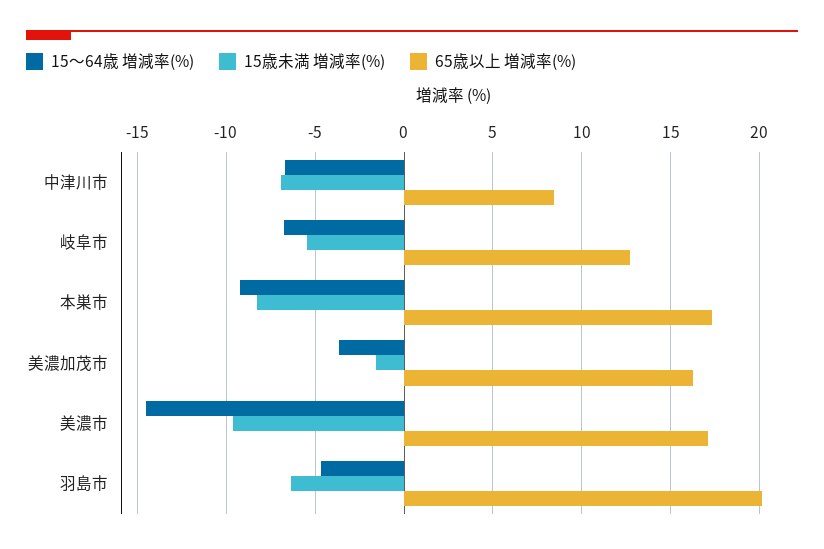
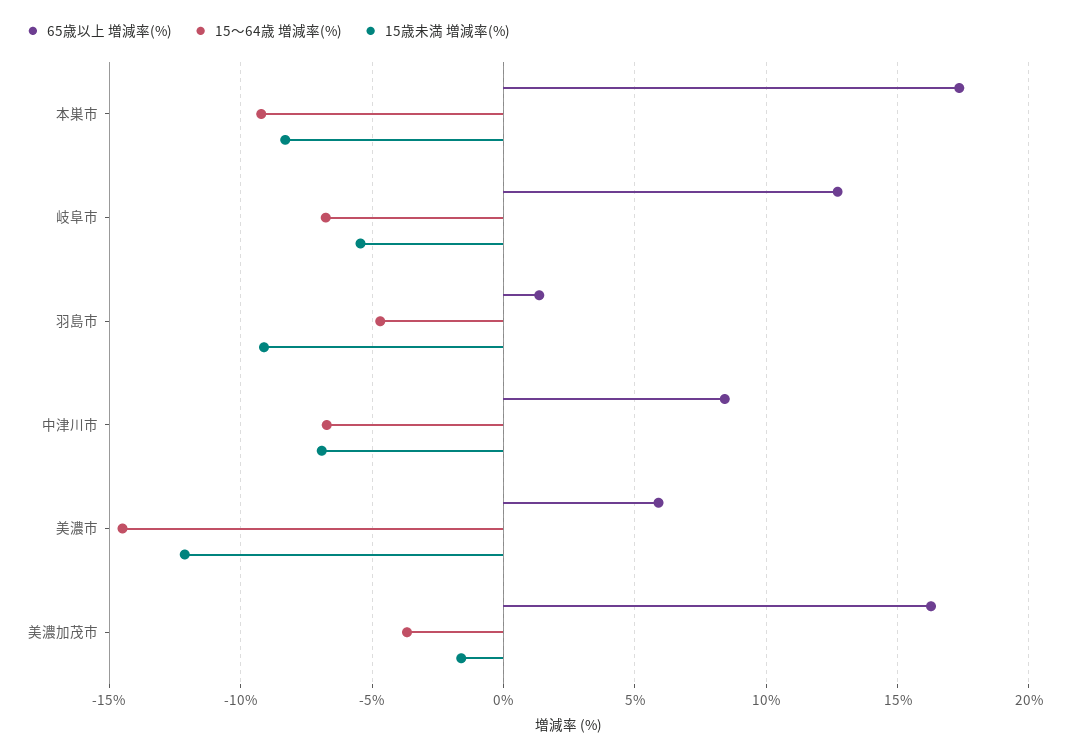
15歳未満 増減率(%), 美濃市: -9.5 -> -12
65歳以上 増減率(%), 美濃市: 17 -> 6
15歳未満 増減率(%), 羽島市: -6.5 -> -9
65歳以上 増減率(%), 羽島市: 20 -> 1.5

